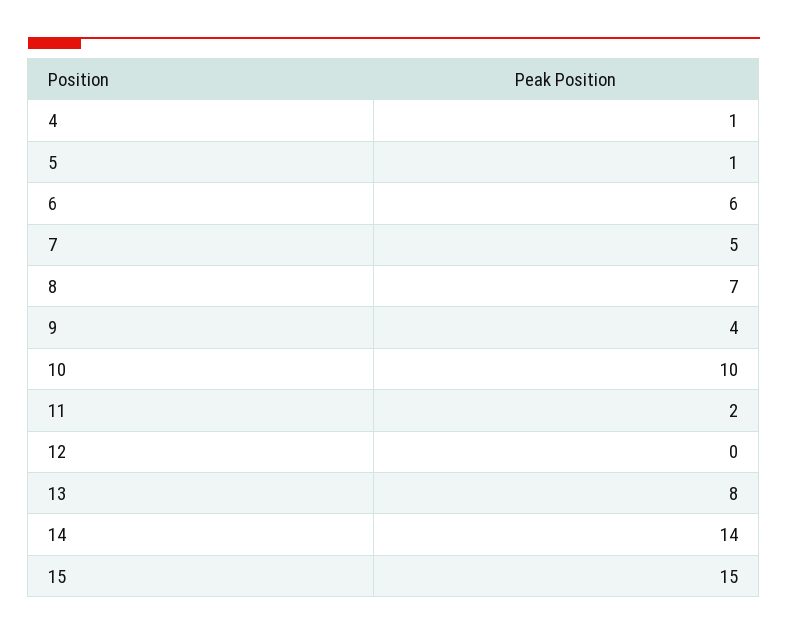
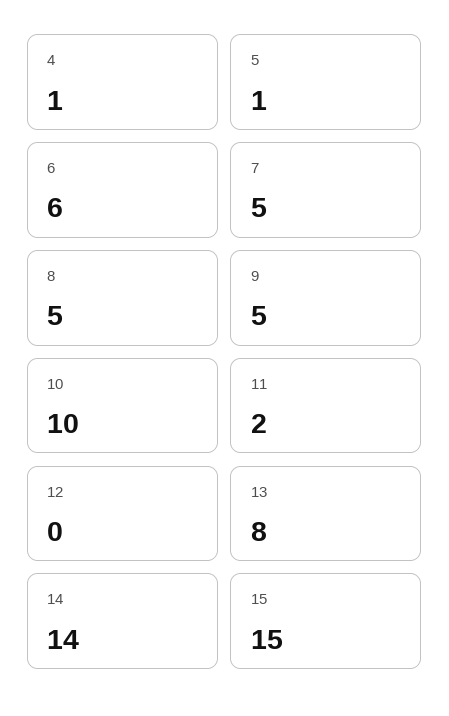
8: 7 -> 5
9: 4 -> 5

